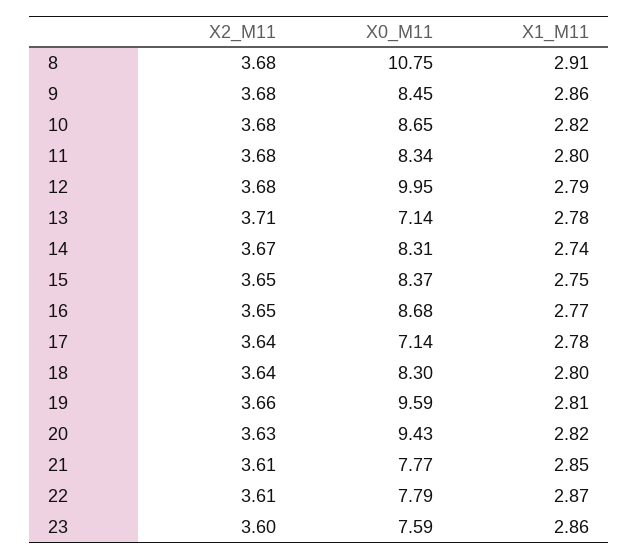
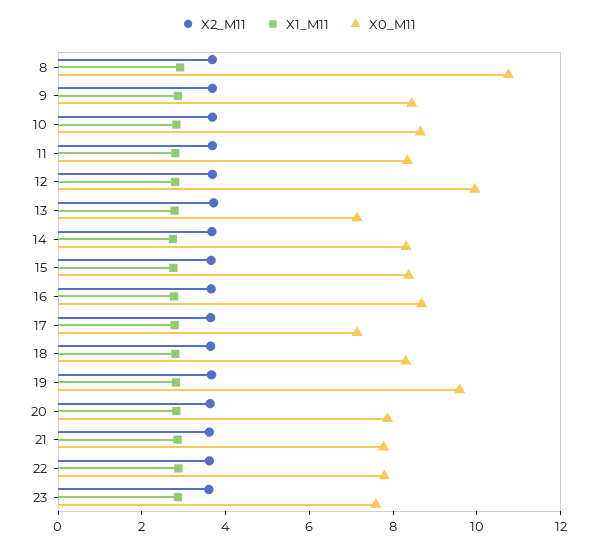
X0_M11, 20: 9.43 -> 8

